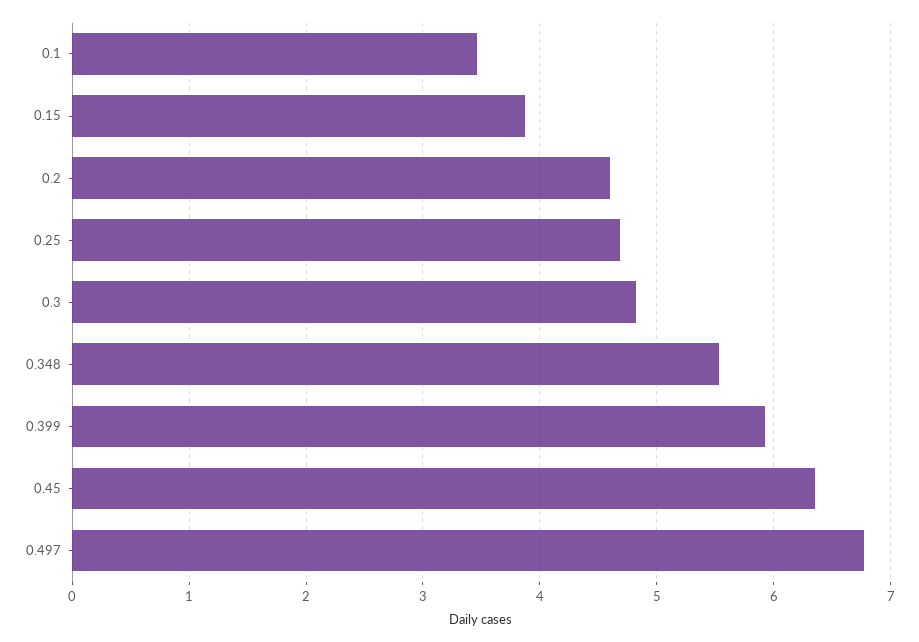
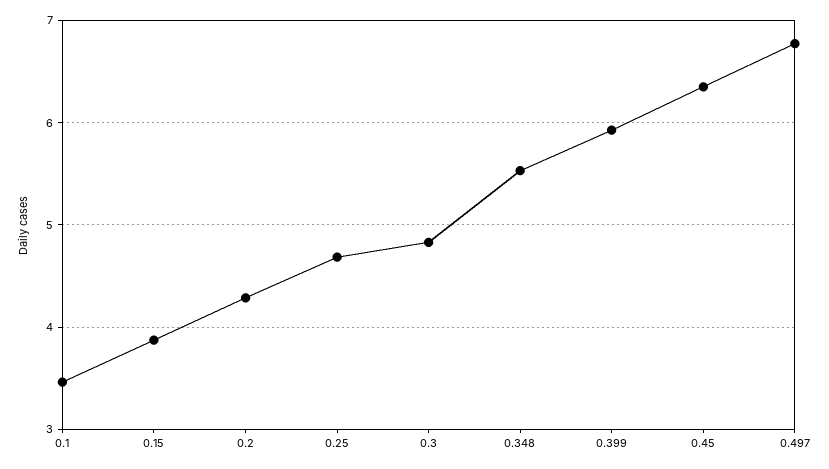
0.2: 4.6 -> 4.3

